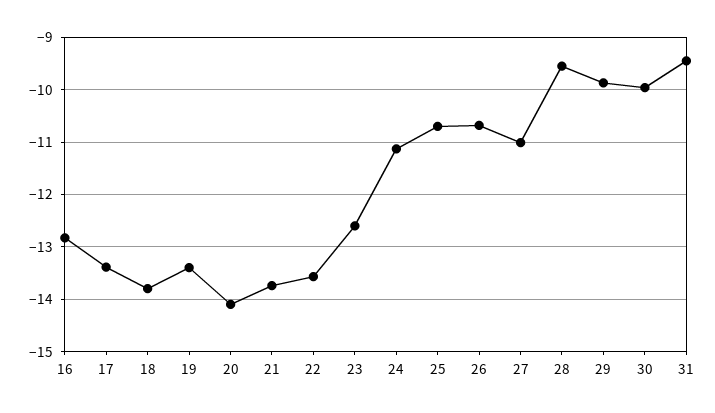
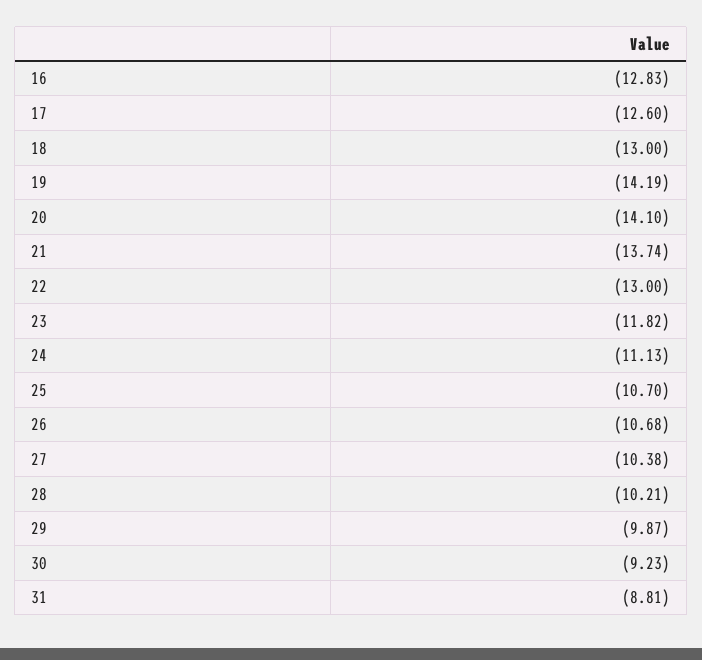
17: -13.4 -> -12.6
18: -13.8 -> -13
19: -13.4 -> -14.19
22: -13.6 -> -13
23: -12.6 -> -11.82
27: -11 -> -10.38
28: -9.6 -> -10.21
30: -10 -> -9.23
31: -9.4 -> -8.81

